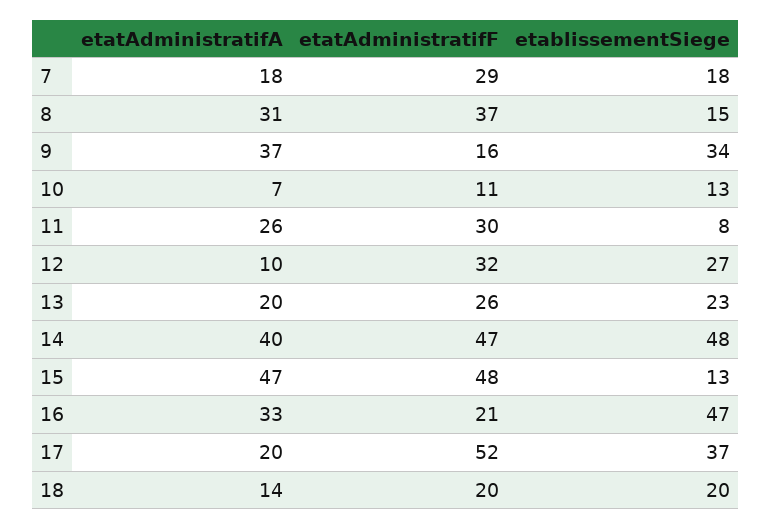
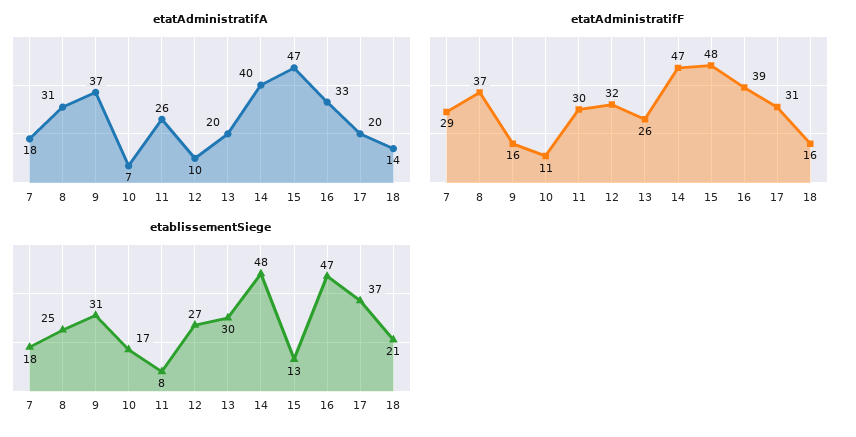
etablissementSiege, 8: 15 -> 25
etablissementSiege, 9: 34 -> 31
etablissementSiege, 10: 13 -> 17
etablissementSiege, 13: 23 -> 30
etatAdministratifF, 16: 21 -> 39
etatAdministratifF, 17: 52 -> 31
etatAdministratifF, 18: 20 -> 16
etablissementSiege, 18: 20 -> 21

